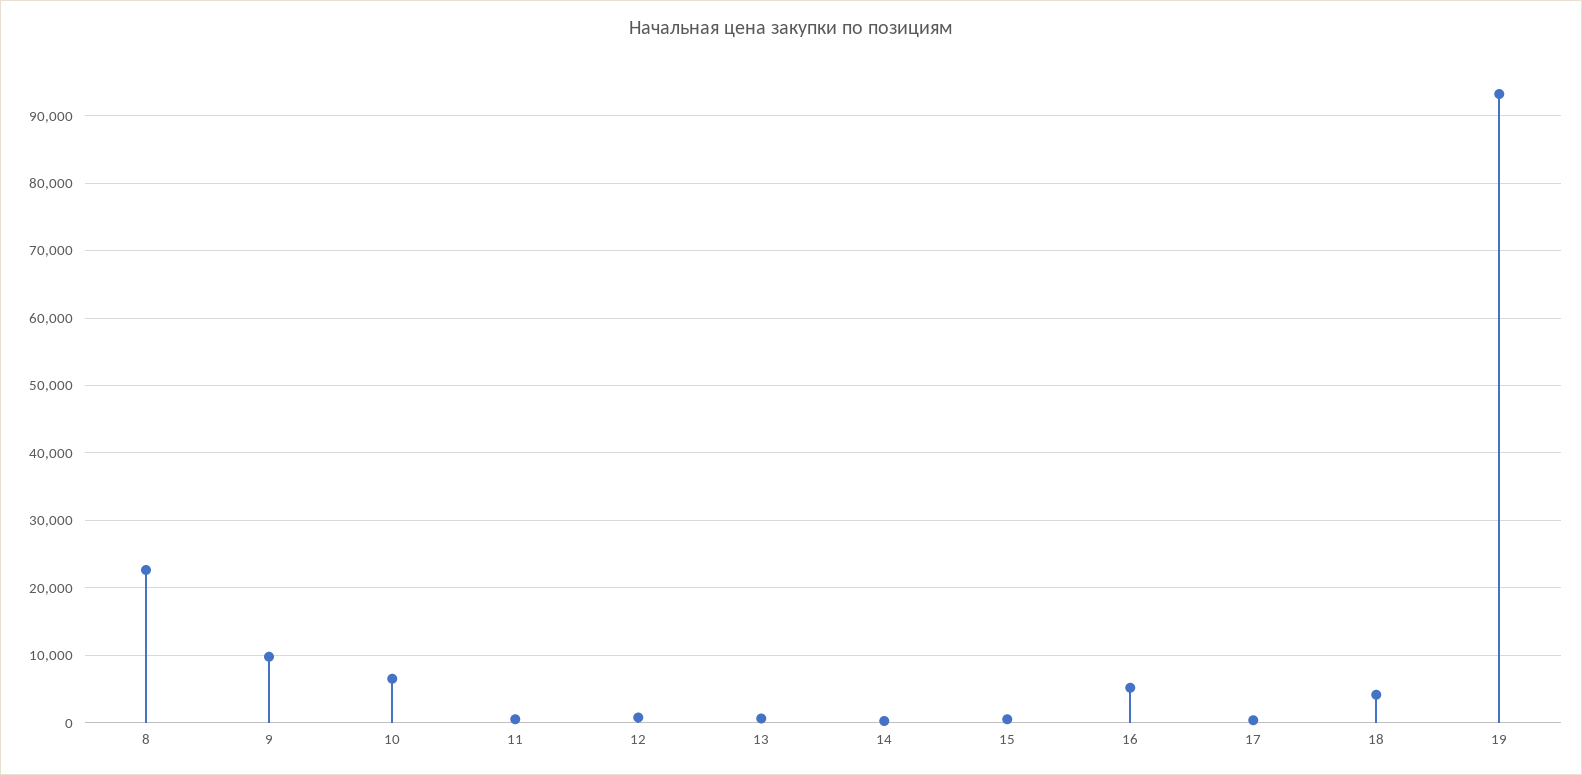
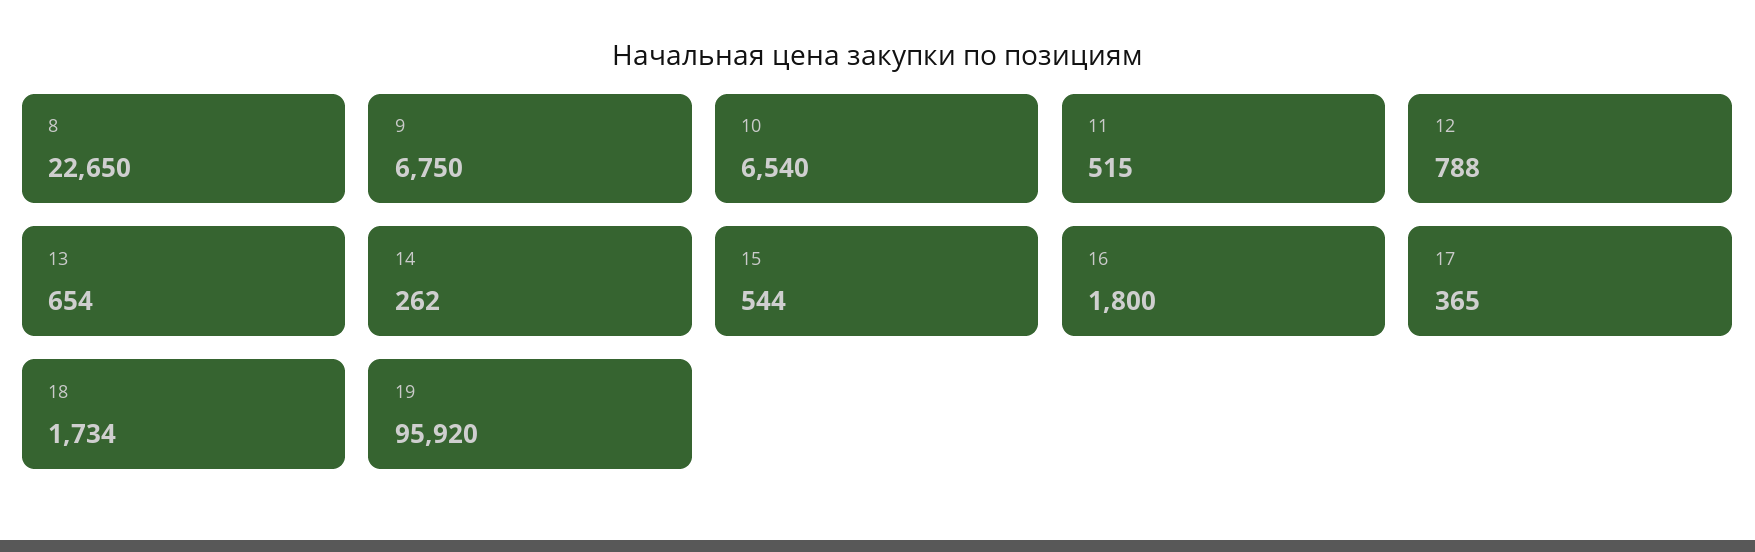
9: 10000 -> 6750
16: 5000 -> 1800
18: 4000 -> 1734
19: 93000 -> 95920

